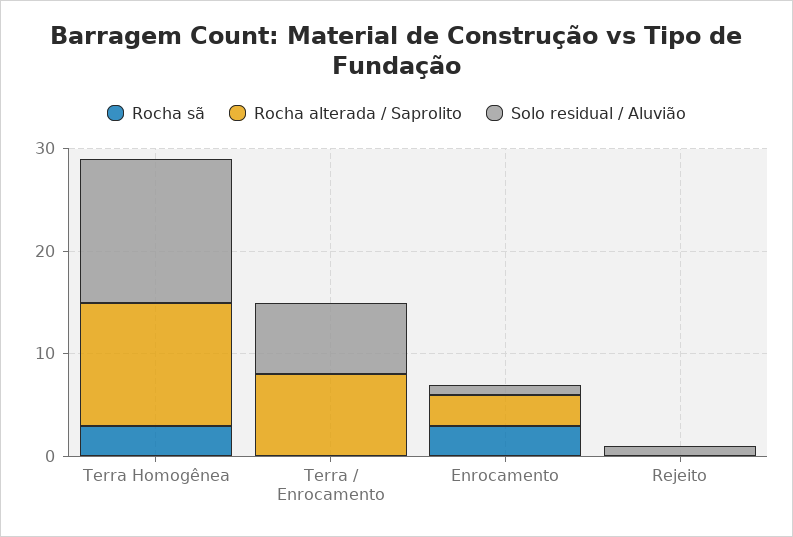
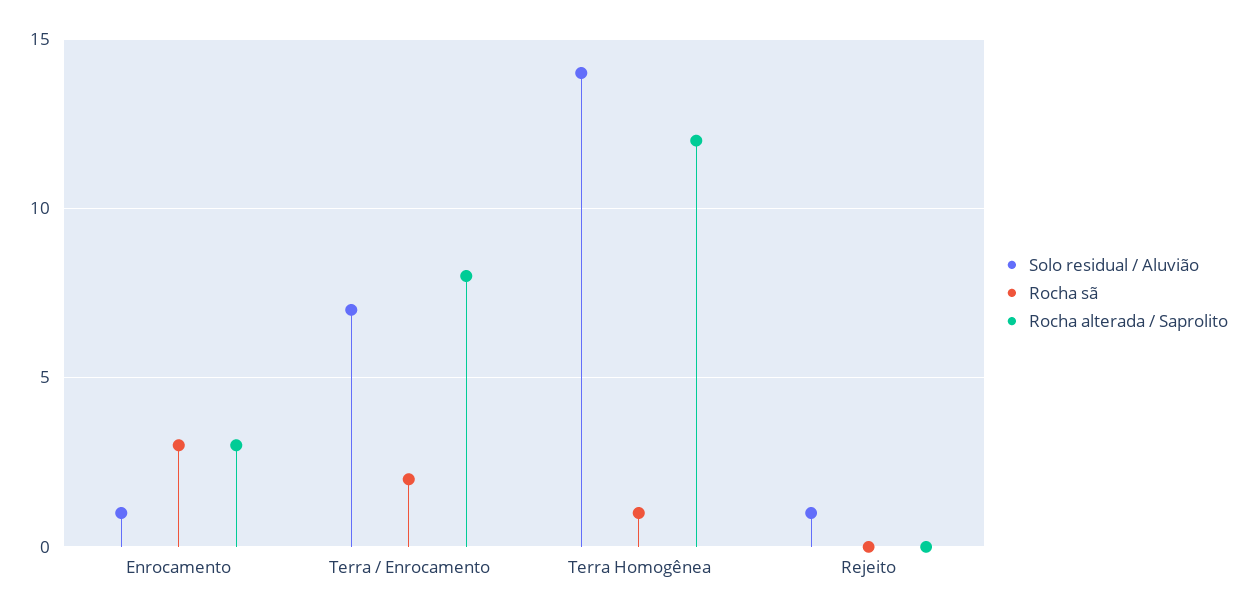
Rocha sã, Terra Homogênea: 3 -> 1
Rocha sã, Terra / Enrocamento: 0 -> 2

